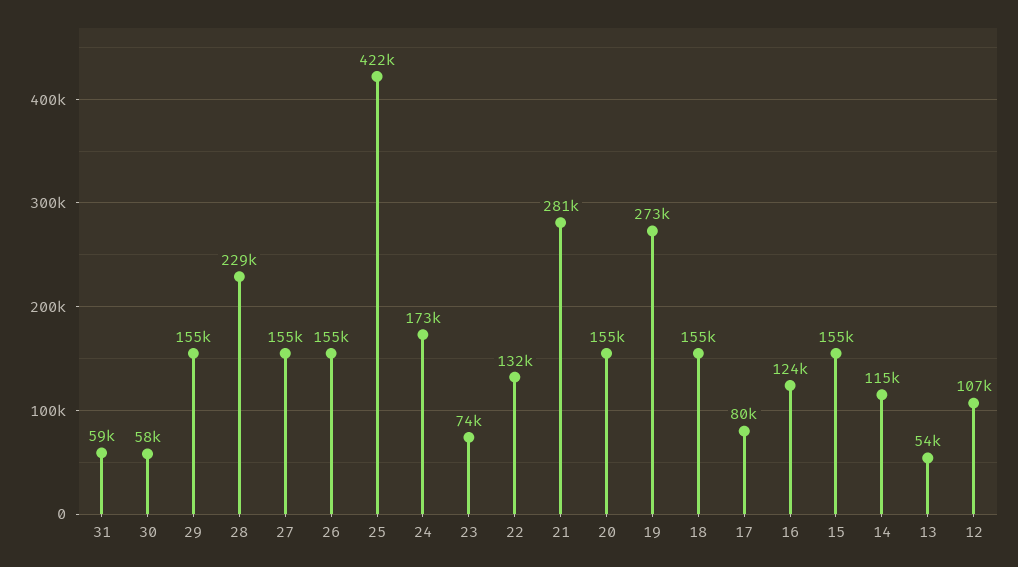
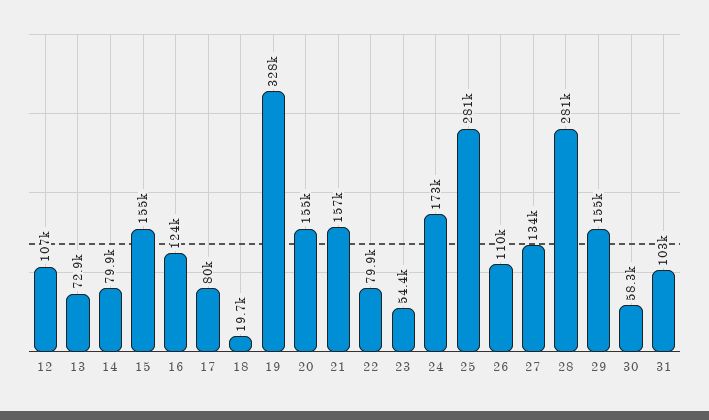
31: 59000 -> 103000
28: 229000 -> 281000
27: 155000 -> 134000
26: 155000 -> 110000
25: 422000 -> 281000
23: 74000 -> 54400
22: 132000 -> 79900
21: 281000 -> 157000
19: 273000 -> 328000
18: 155000 -> 19700
14: 115000 -> 79900
13: 54000 -> 72900

